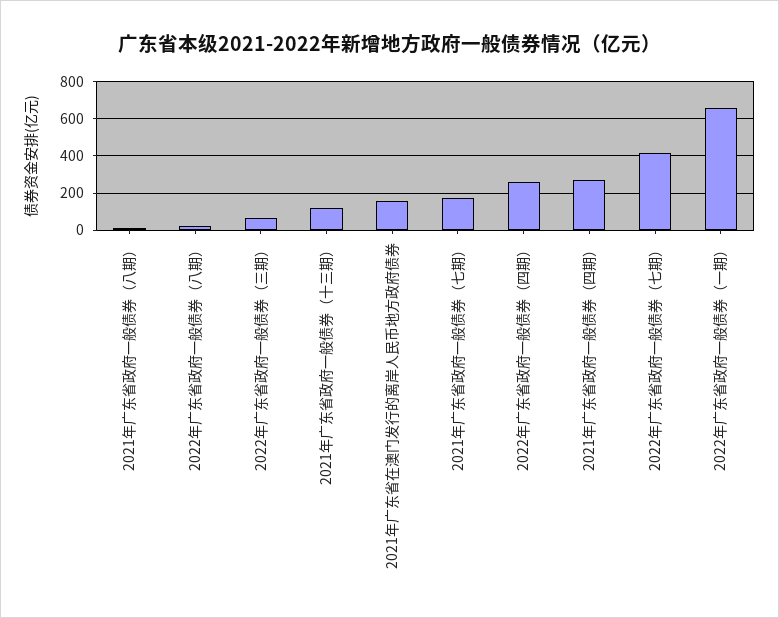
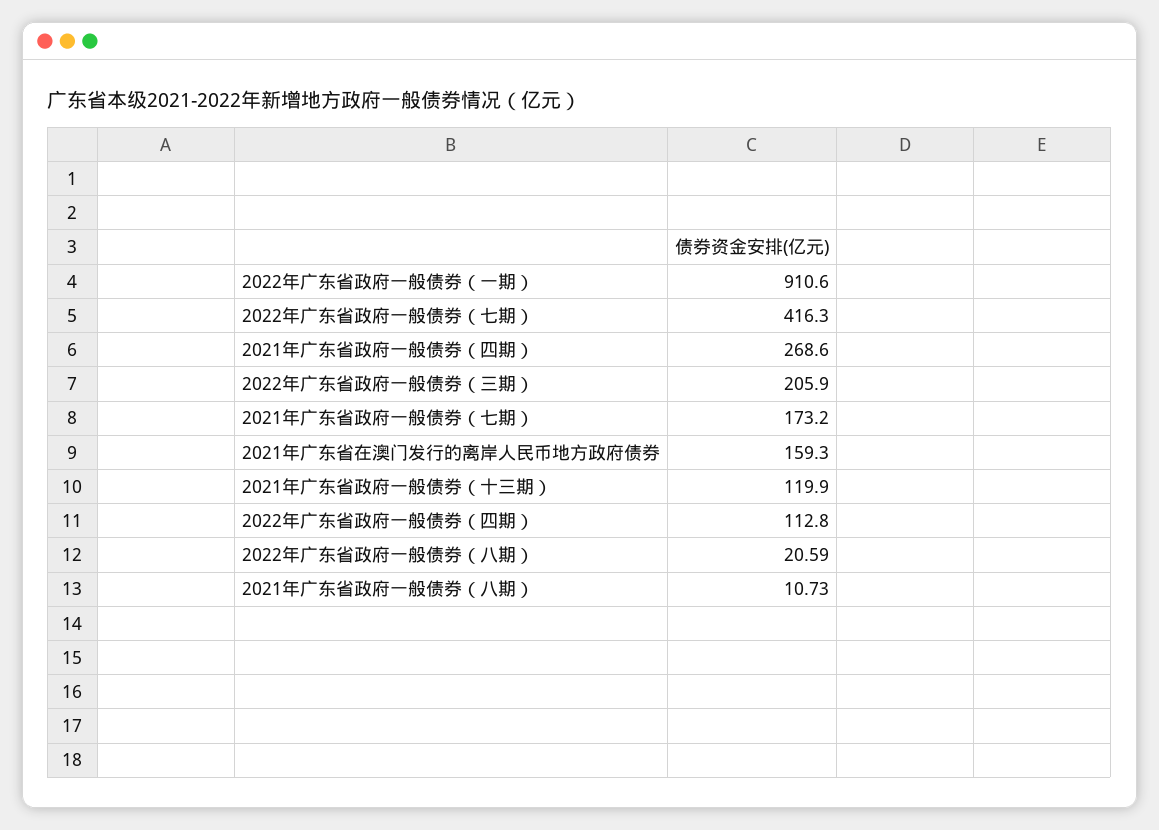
2022年广东省政府一般债券（三期）: 50 -> 205.9
2022年广东省政府一般债券（四期）: 250 -> 112.8
2022年广东省政府一般债券（一期）: 650 -> 910.6

